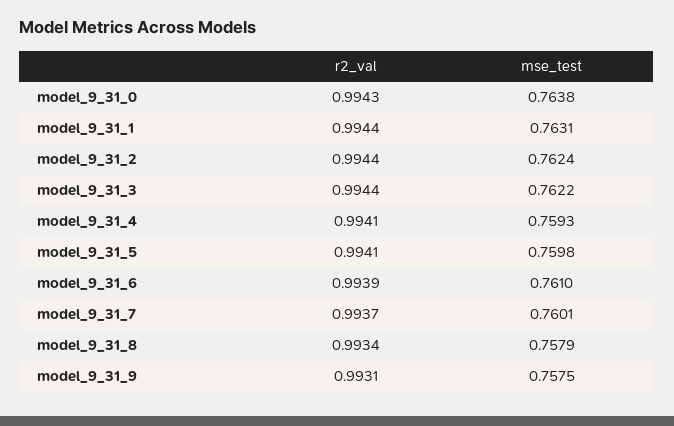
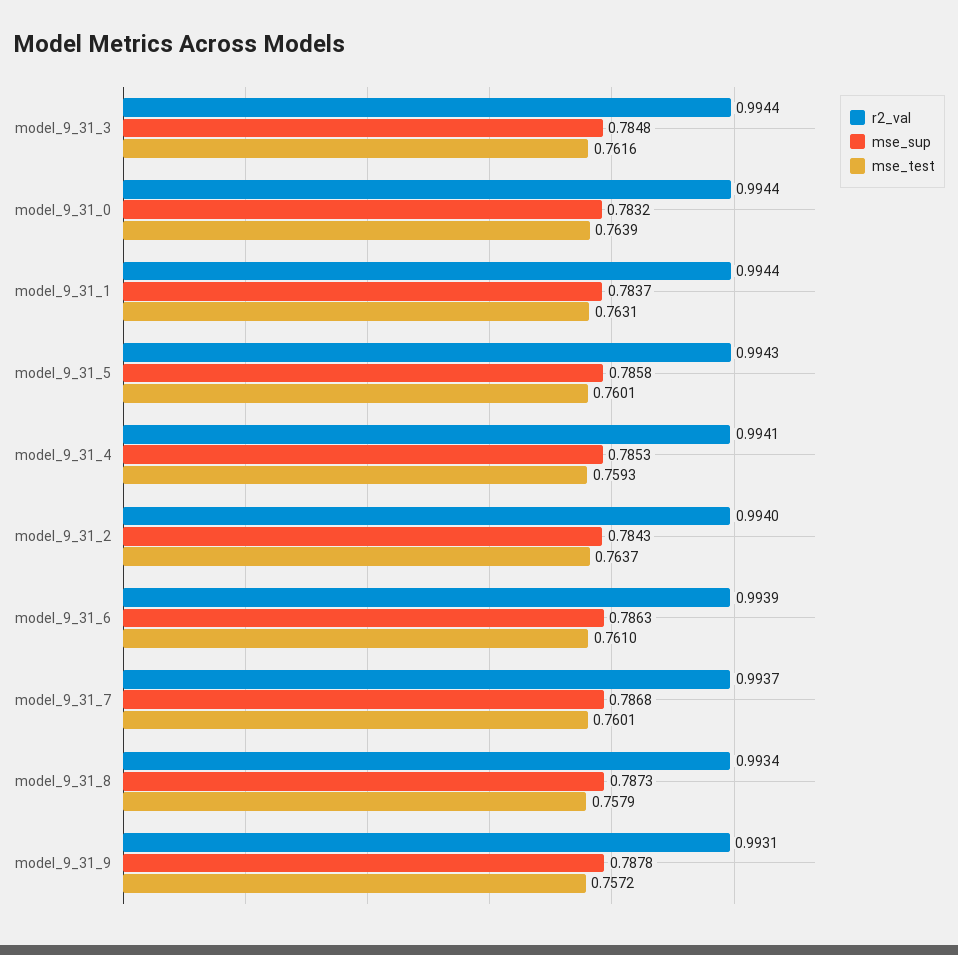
r2_val, model_9_31_0: 0.9943 -> 0.9944
mse_test, model_9_31_0: 0.7638 -> 0.7639
r2_val, model_9_31_2: 0.9944 -> 0.994
mse_test, model_9_31_2: 0.7624 -> 0.7637
mse_test, model_9_31_3: 0.7622 -> 0.7616
r2_val, model_9_31_5: 0.9941 -> 0.9943
mse_test, model_9_31_5: 0.7598 -> 0.7601
mse_test, model_9_31_9: 0.7575 -> 0.7572
mse_sup, model_9_31_3: none -> 0.7848
mse_sup, model_9_31_0: none -> 0.7832
mse_sup, model_9_31_1: none -> 0.7837
mse_sup, model_9_31_5: none -> 0.7858
mse_sup, model_9_31_4: none -> 0.7853
mse_sup, model_9_31_2: none -> 0.7843
mse_sup, model_9_31_6: none -> 0.7863
mse_sup, model_9_31_7: none -> 0.7868
mse_sup, model_9_31_8: none -> 0.7873
mse_sup, model_9_31_9: none -> 0.7878

